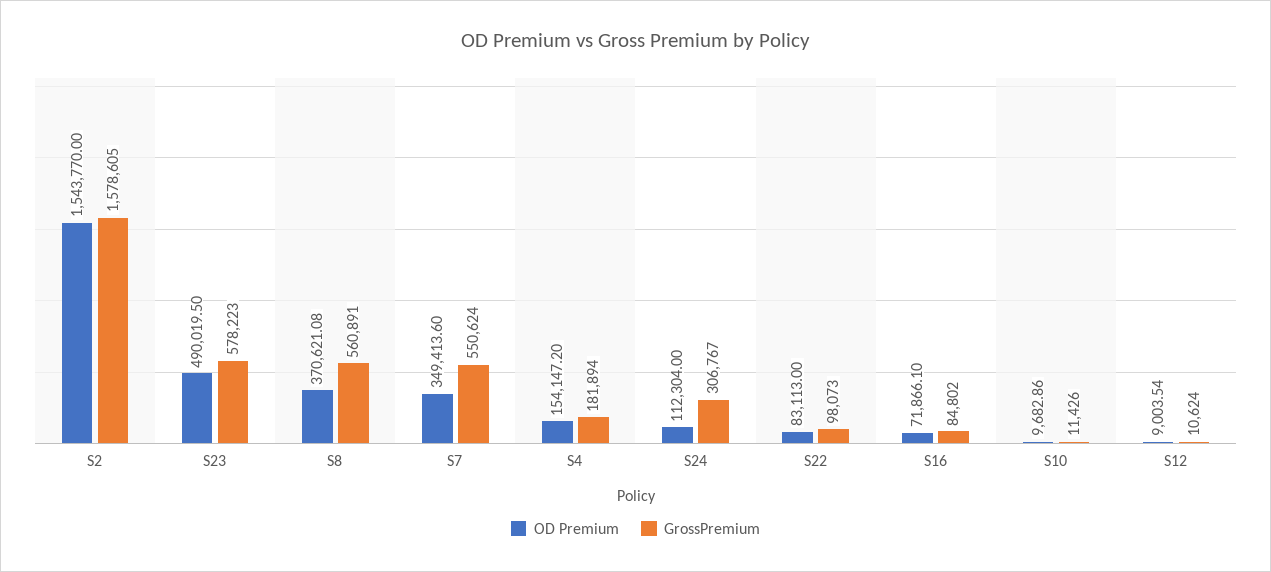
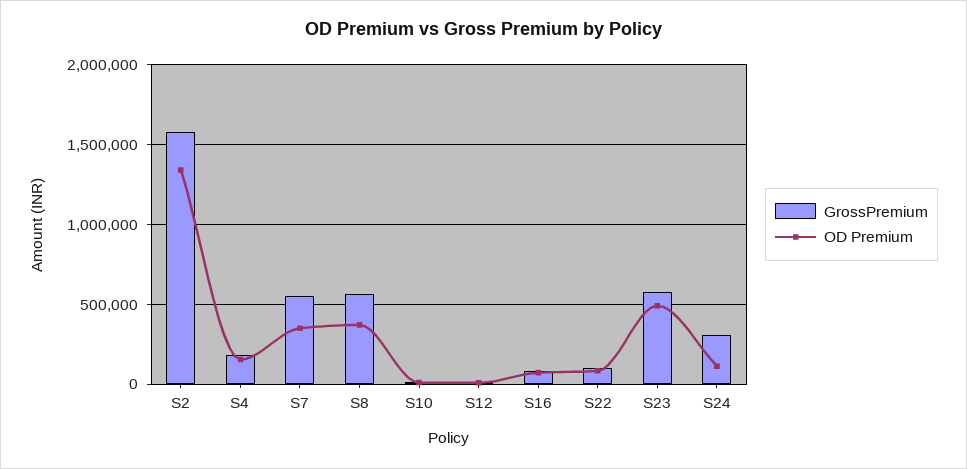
OD Premium, S2: 1543770 -> 1350000

